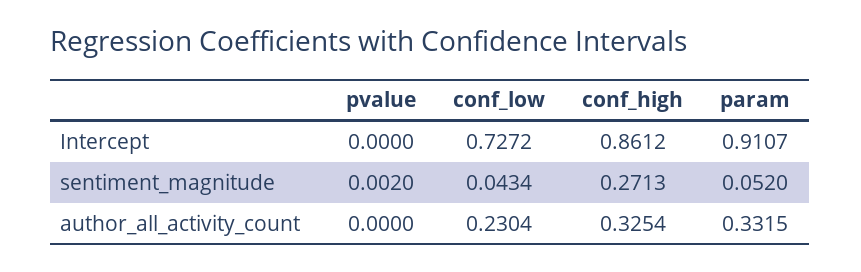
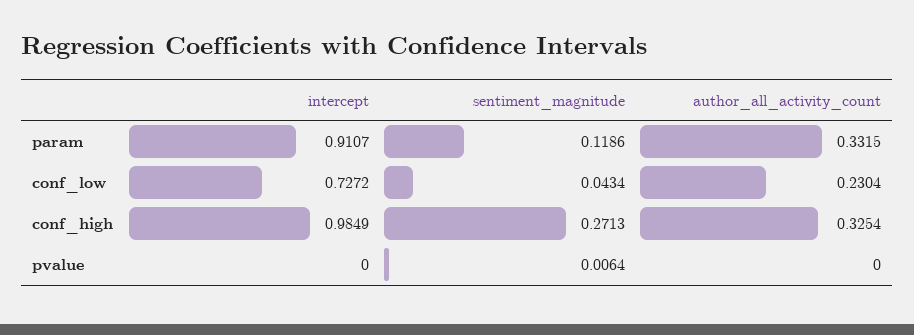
conf_high, Intercept: 0.8612 -> 0.9849
pvalue, sentiment_magnitude: 0.002 -> 0.0064
param, sentiment_magnitude: 0.052 -> 0.1186

